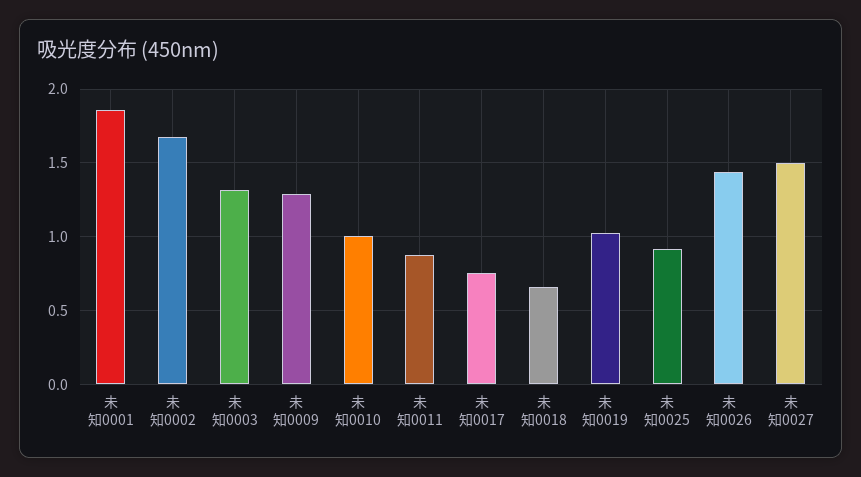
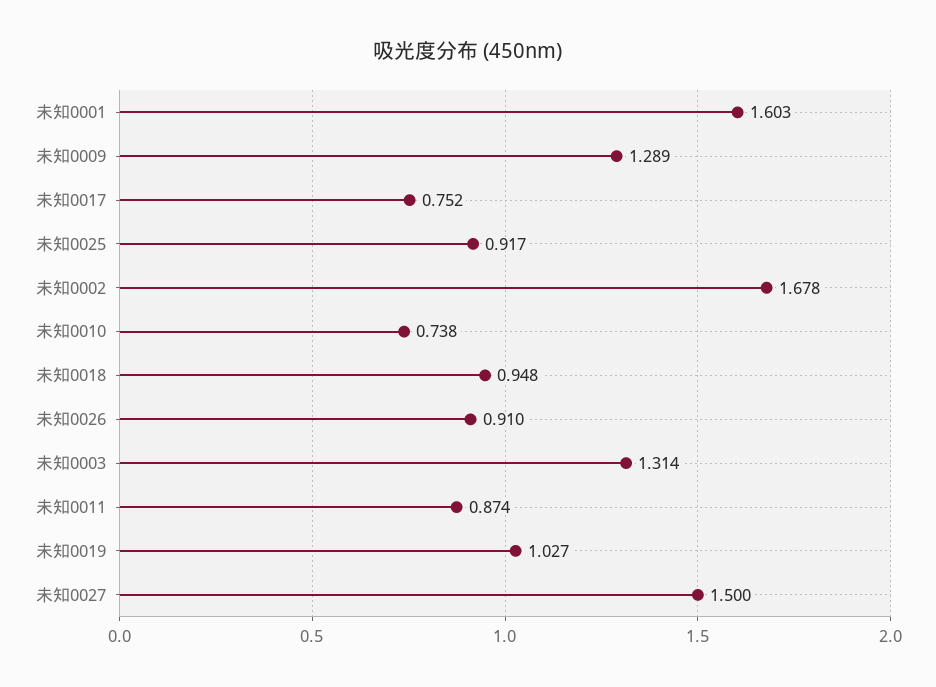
未知0001: 1.85 -> 1.603
未知0010: 1 -> 0.738
未知0018: 0.65 -> 0.948
未知0026: 1.45 -> 0.91

